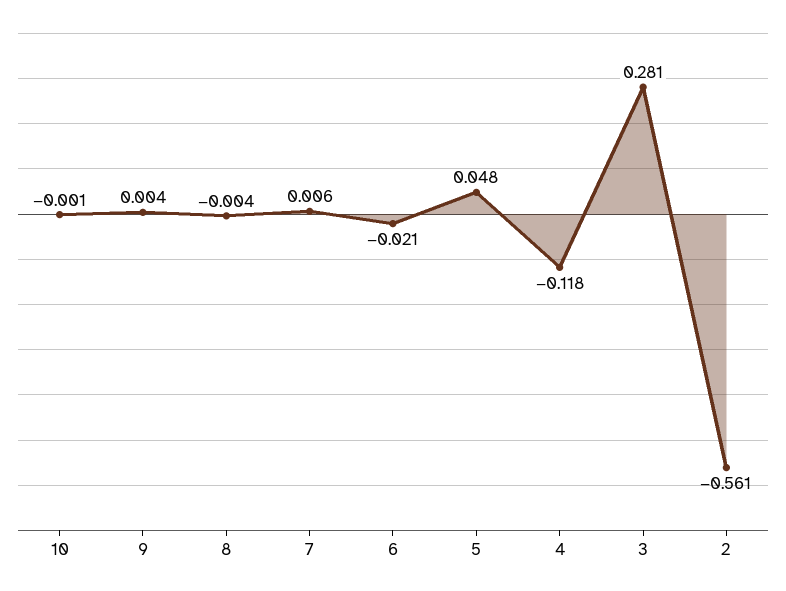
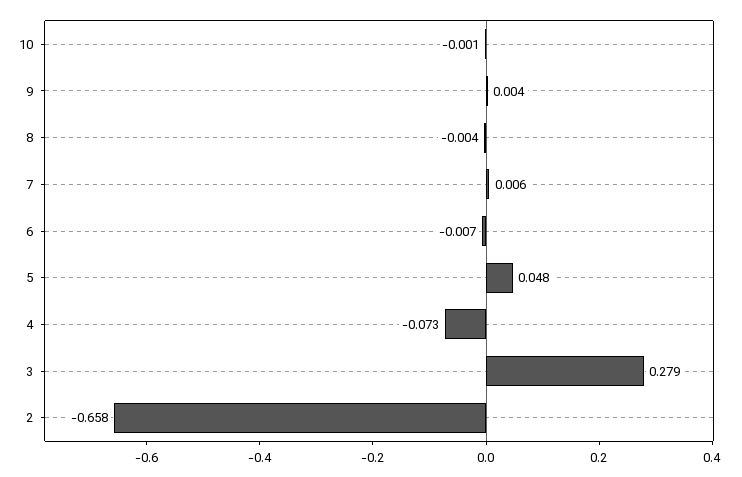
6: -0.021 -> -0.007
4: -0.118 -> -0.073
3: 0.281 -> 0.279
2: -0.561 -> -0.658

